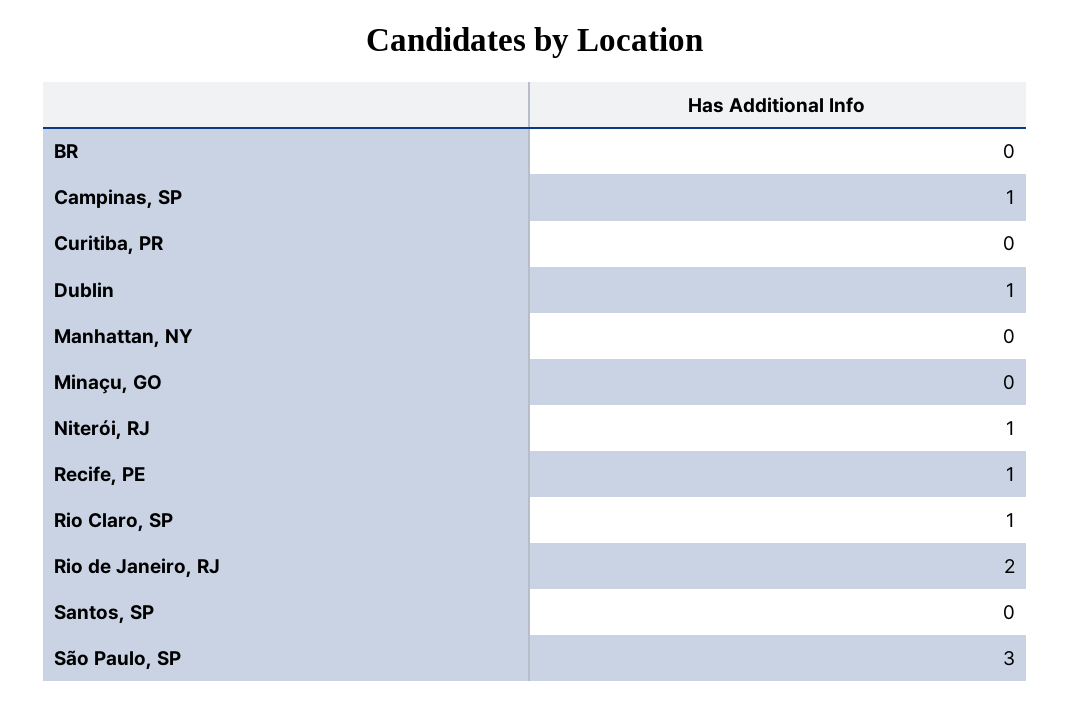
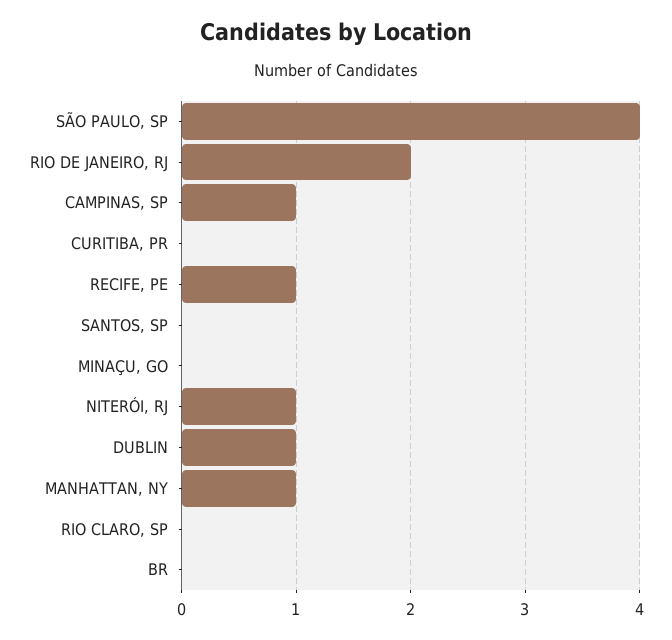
Manhattan, NY: 0 -> 1
Rio Claro, SP: 1 -> 0
São Paulo, SP: 3 -> 4

